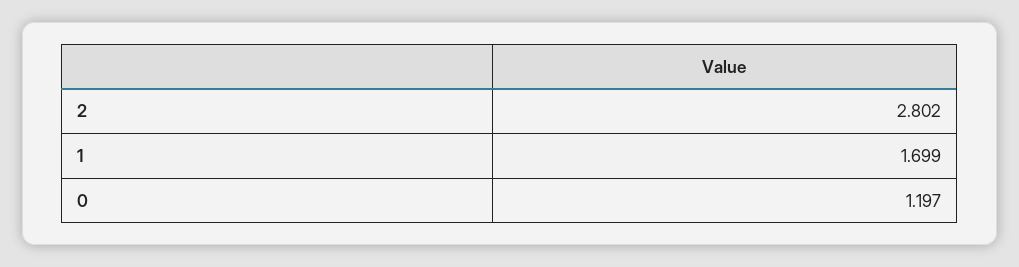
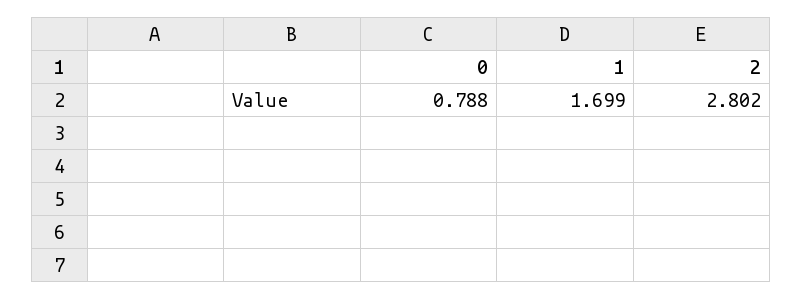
0: 1.197 -> 0.788

